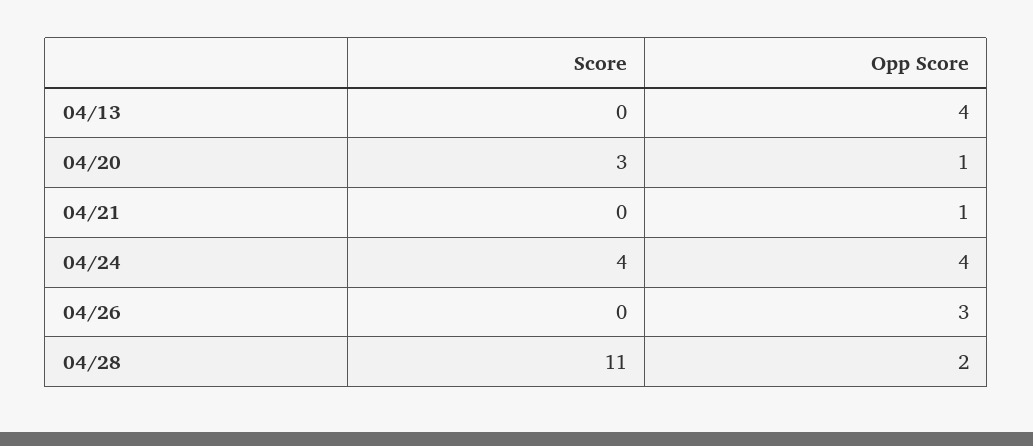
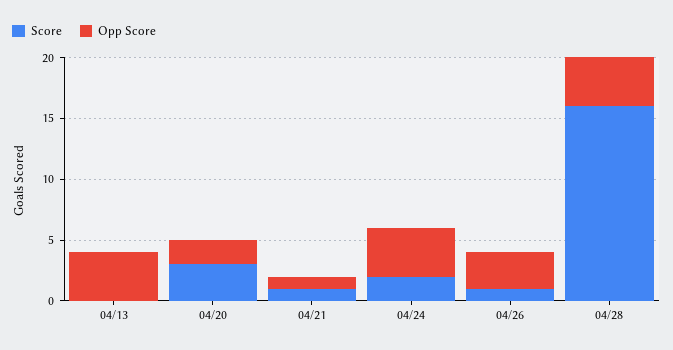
Opp Score, 04/20: 1 -> 2
Score, 04/21: 0 -> 1
Score, 04/24: 4 -> 2
Score, 04/26: 0 -> 1
Score, 04/28: 11 -> 16
Opp Score, 04/28: 2 -> 4

